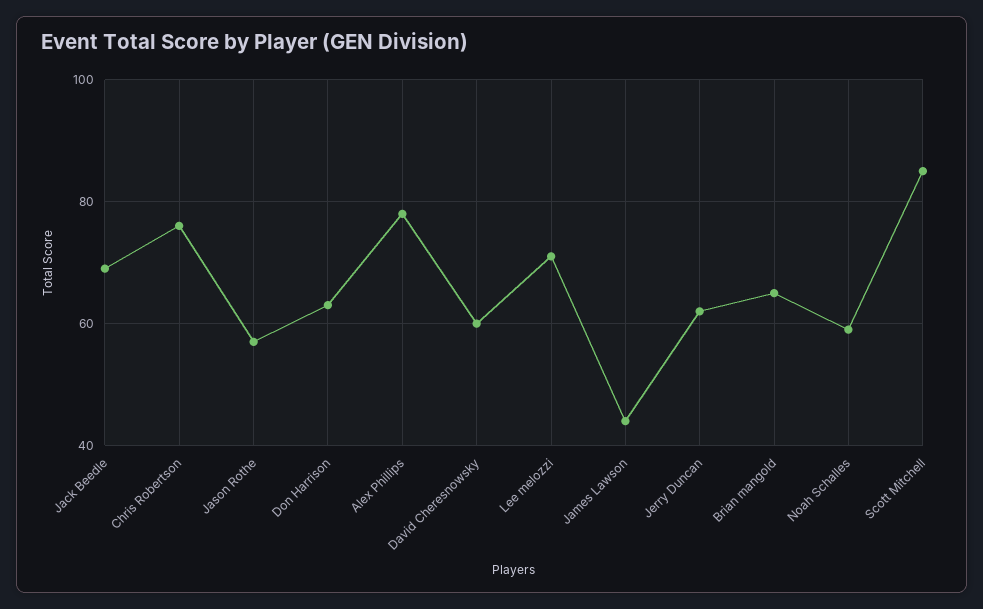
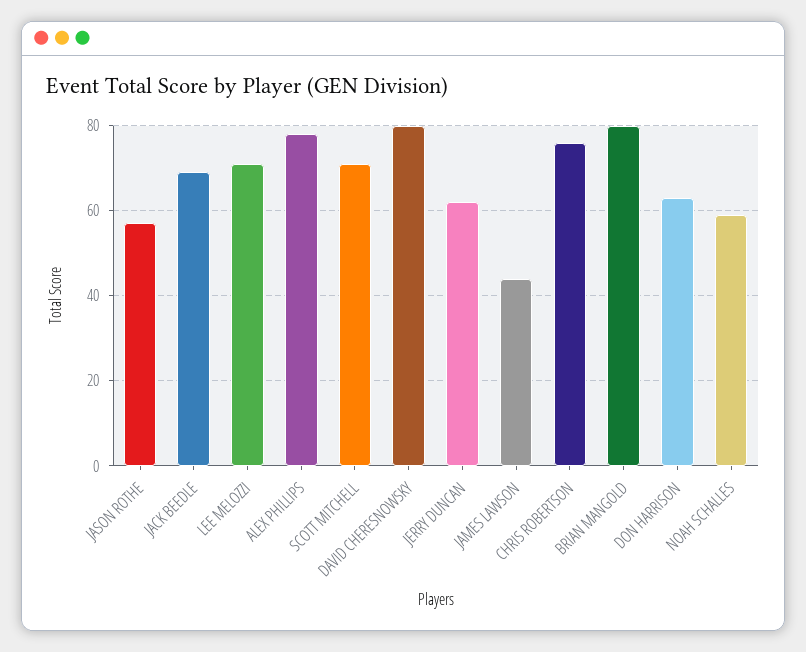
David Cheresnowsky: 60 -> 80
Brian mangold: 65 -> 80
Scott Mitchell: 85 -> 70

